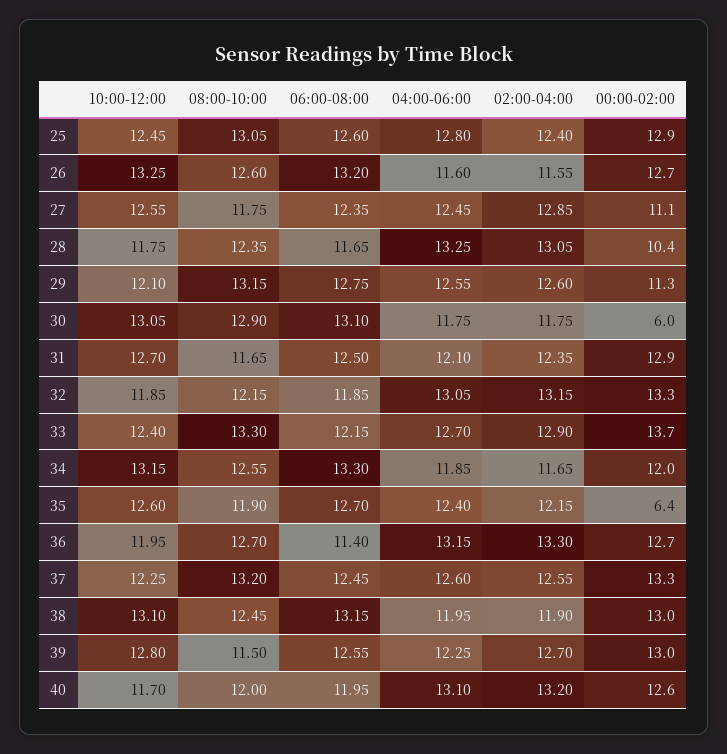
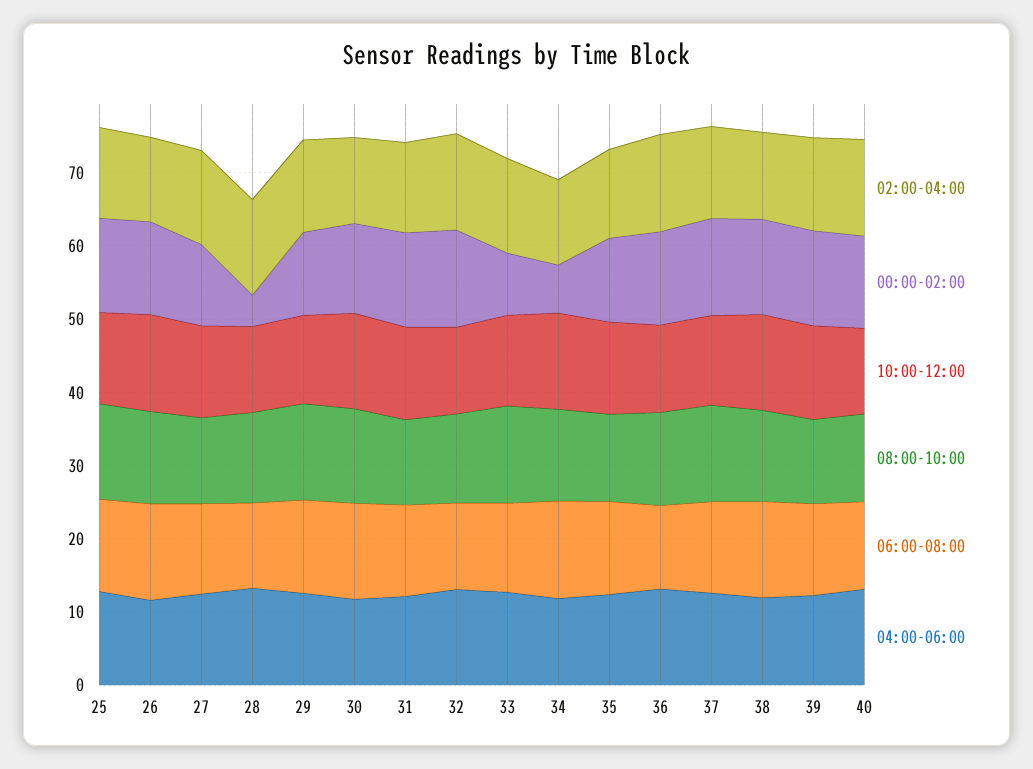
00:00-02:00, 28: 10.4 -> 4
00:00-02:00, 30: 6 -> 12
00:00-02:00, 33: 13.7 -> 8
00:00-02:00, 34: 12 -> 6
00:00-02:00, 35: 6.4 -> 12

